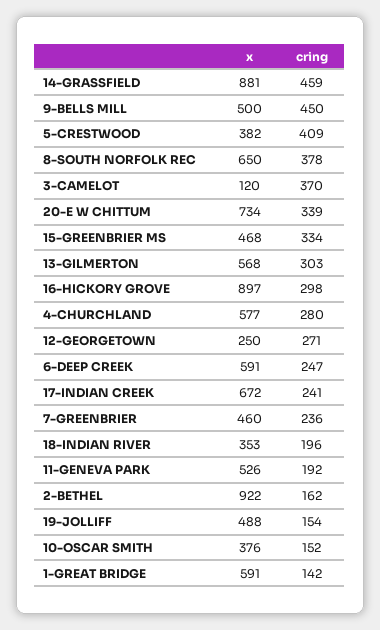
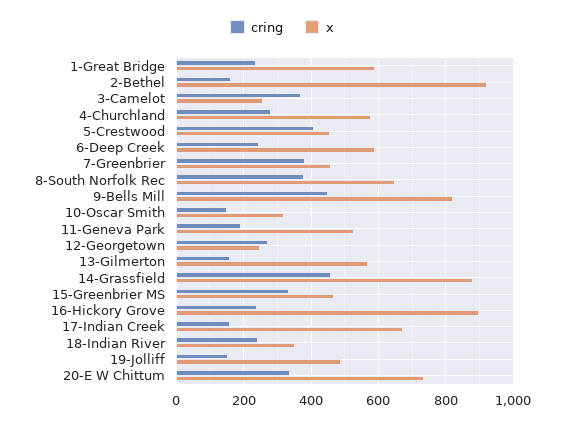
x, 9-BELLS MILL: 500 -> 820
x, 5-CRESTWOOD: 382 -> 460
x, 3-CAMELOT: 120 -> 260
cring, 13-GILMERTON: 303 -> 160
cring, 16-HICKORY GROVE: 298 -> 240
cring, 17-INDIAN CREEK: 241 -> 160
cring, 7-GREENBRIER: 236 -> 380
cring, 18-INDIAN RIVER: 196 -> 240
x, 10-OSCAR SMITH: 376 -> 320
cring, 1-GREAT BRIDGE: 142 -> 240

